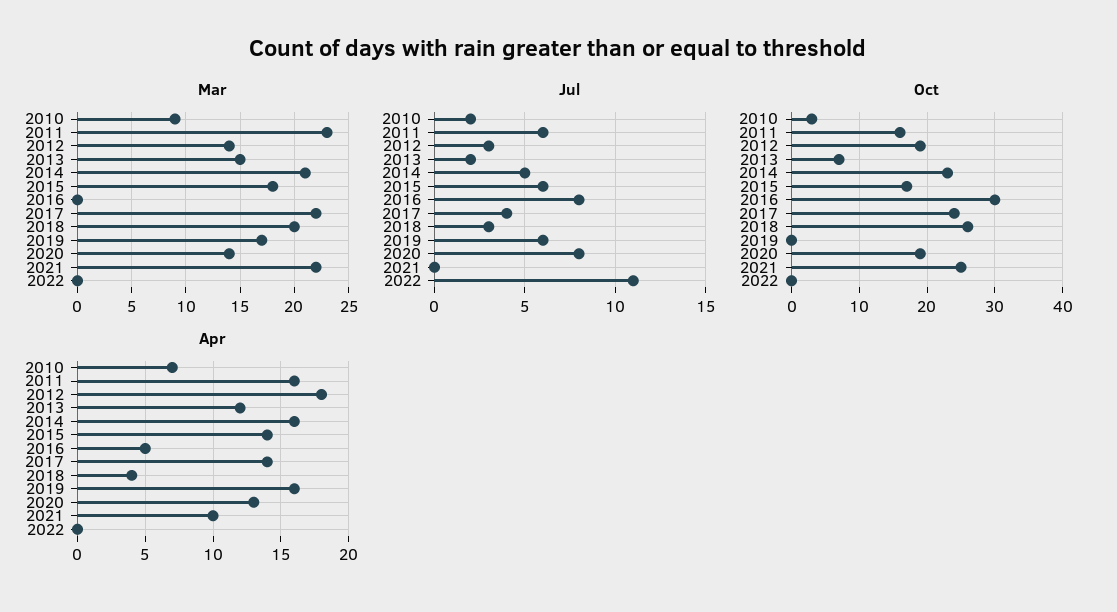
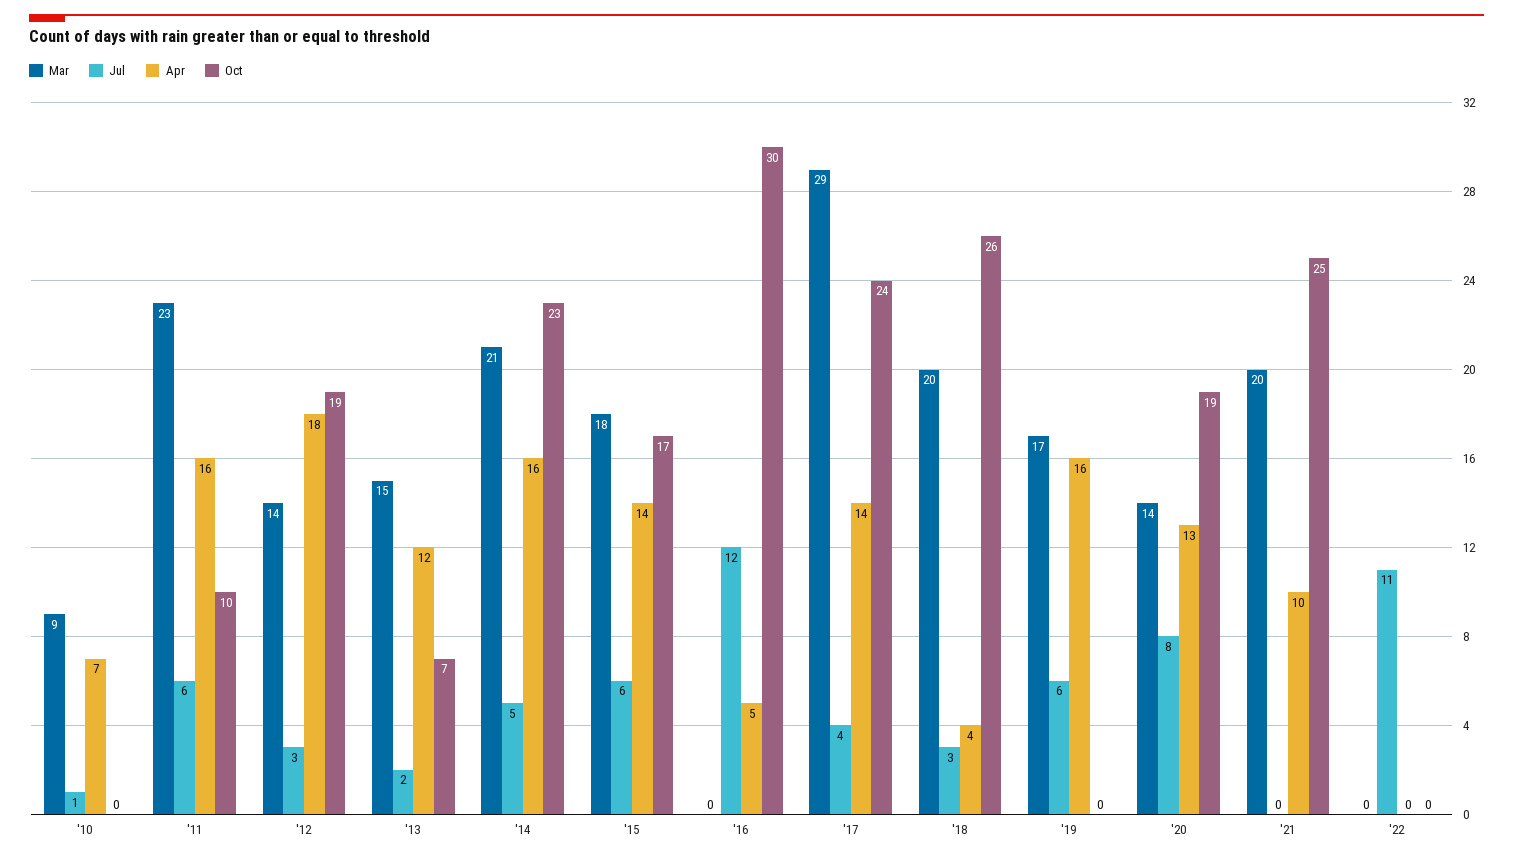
Mar, 2017: 22 -> 29
Mar, 2021: 22 -> 20
Jul, 2010: 2 -> 1
Jul, 2016: 8 -> 12
Oct, 2010: 3 -> 0
Oct, 2011: 16 -> 10

